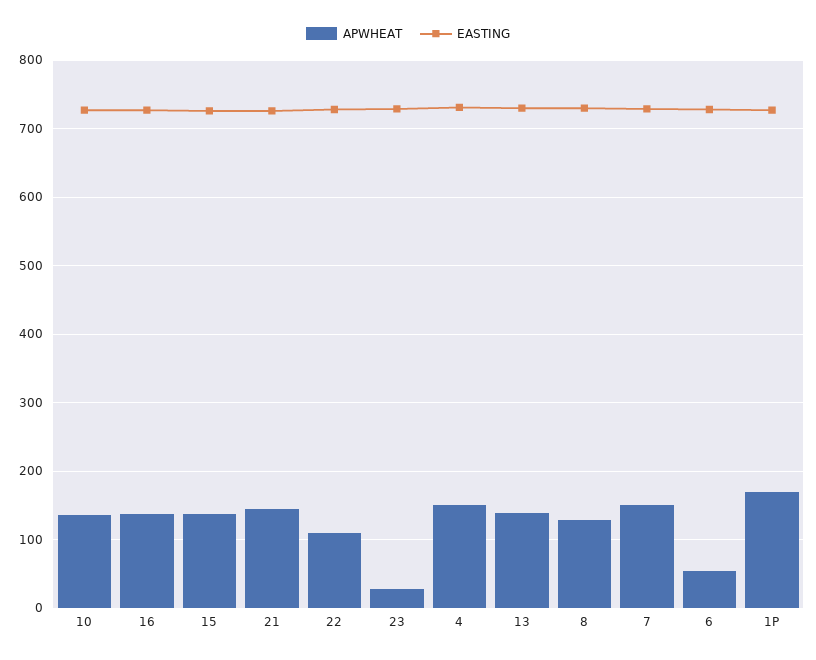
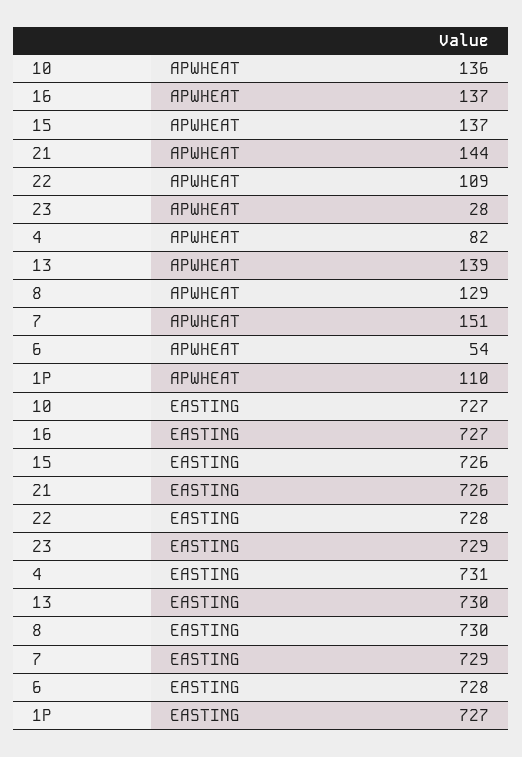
APWHEAT, 4: 150 -> 82
APWHEAT, 1P: 170 -> 110

